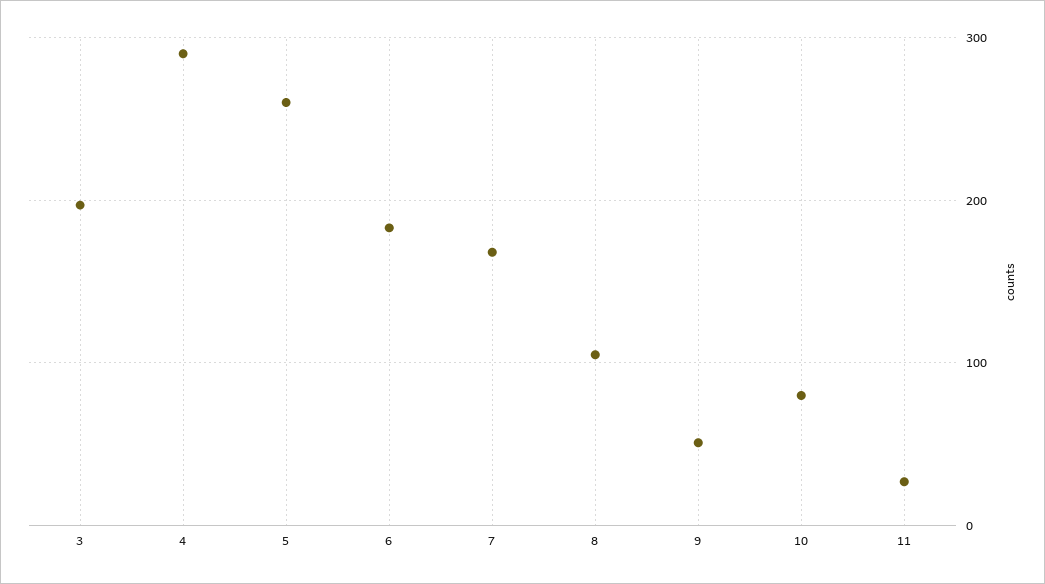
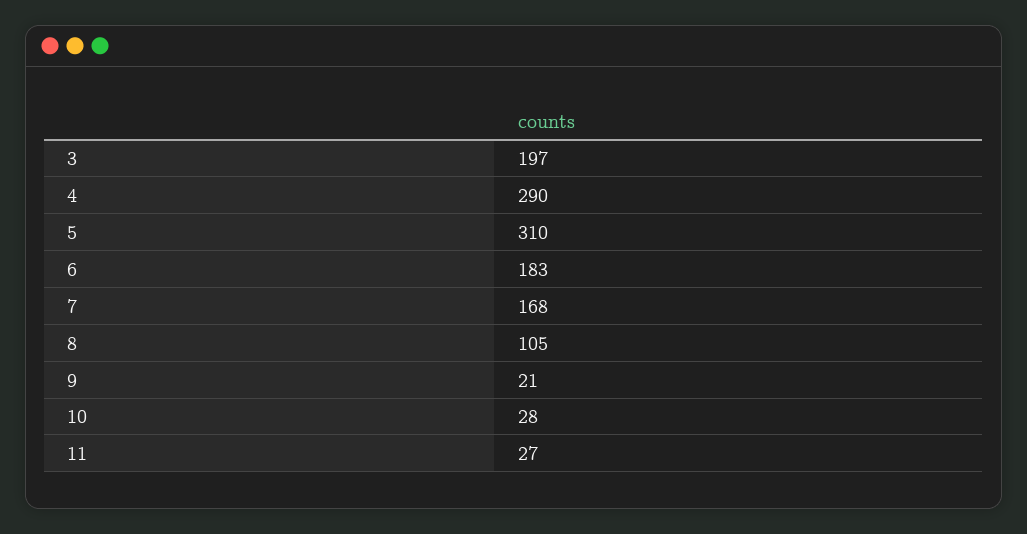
5: 260 -> 310
9: 50 -> 21
10: 80 -> 28

